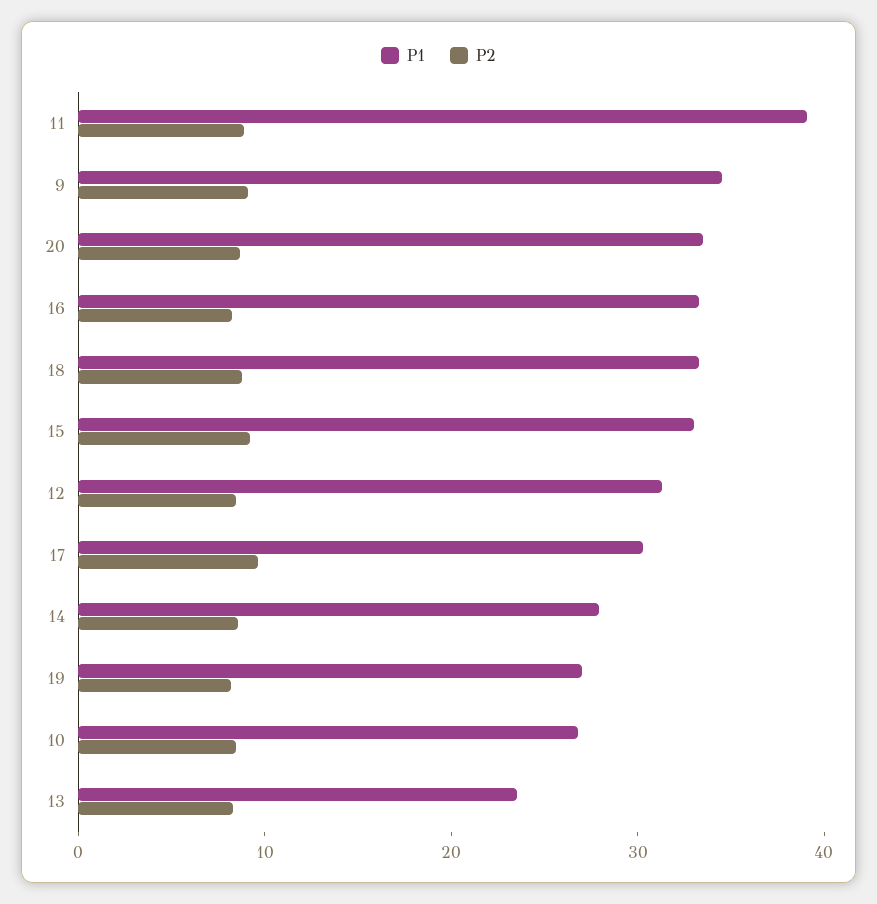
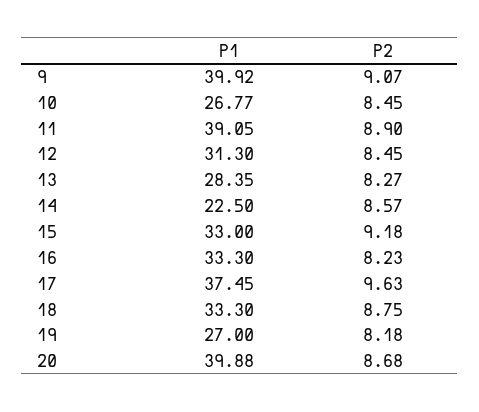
P1, 9: 34 -> 39.92
P1, 20: 34 -> 39.88
P1, 17: 30 -> 37.45
P1, 14: 28 -> 22.5
P1, 13: 24 -> 28.35

